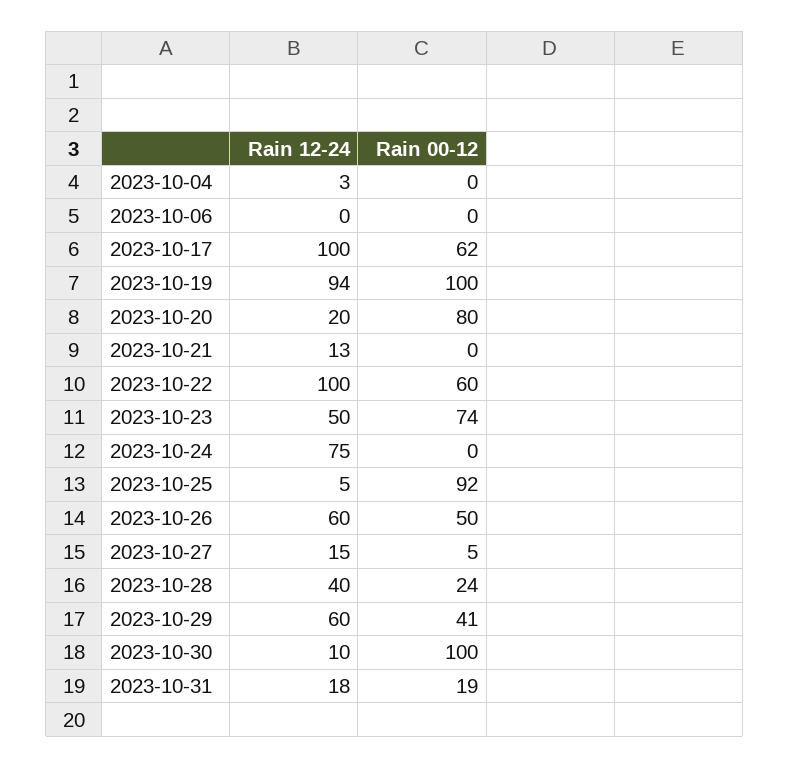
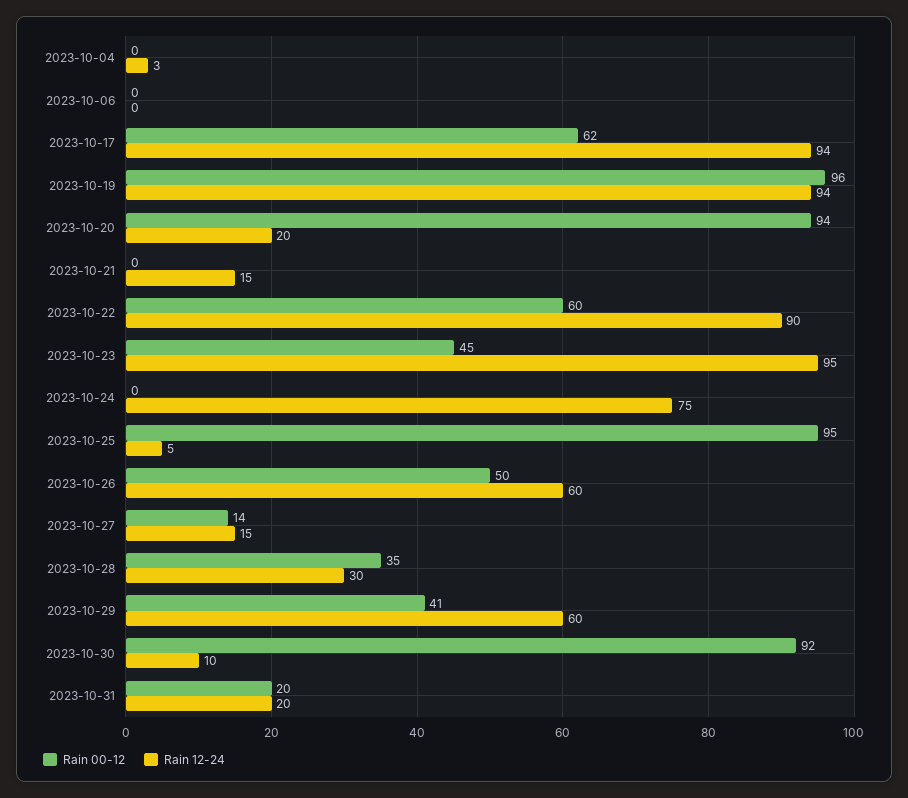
Rain 12-24, 2023-10-17: 100 -> 94
Rain 00-12, 2023-10-19: 100 -> 96
Rain 00-12, 2023-10-20: 80 -> 94
Rain 12-24, 2023-10-21: 13 -> 15
Rain 12-24, 2023-10-22: 100 -> 90
Rain 12-24, 2023-10-23: 50 -> 95
Rain 00-12, 2023-10-23: 74 -> 45
Rain 00-12, 2023-10-25: 92 -> 95
Rain 00-12, 2023-10-27: 5 -> 14
Rain 12-24, 2023-10-28: 40 -> 30
Rain 00-12, 2023-10-28: 24 -> 35
Rain 00-12, 2023-10-30: 100 -> 92
Rain 12-24, 2023-10-31: 18 -> 20
Rain 00-12, 2023-10-31: 19 -> 20

